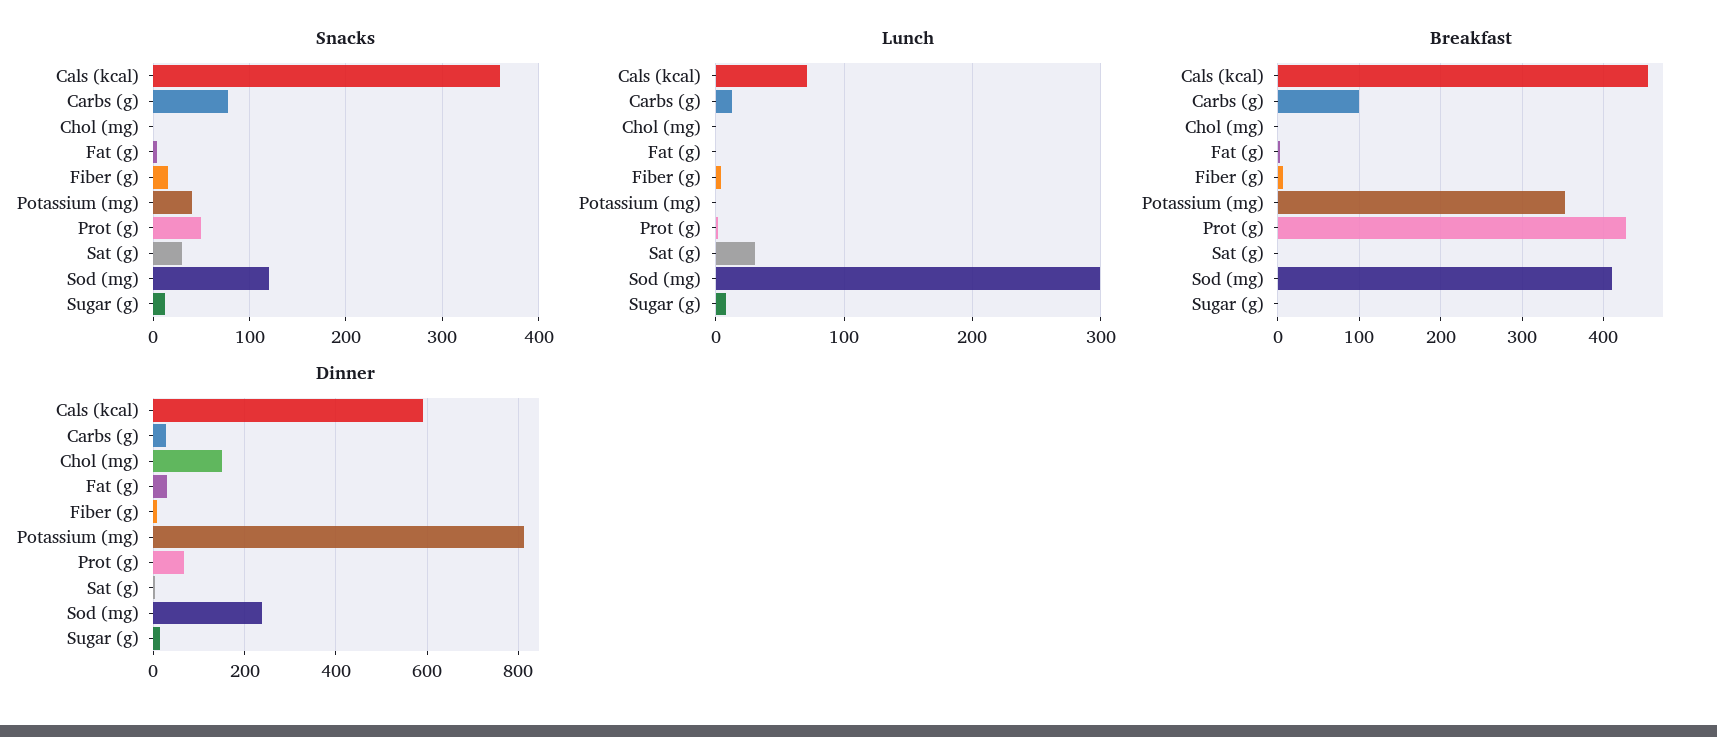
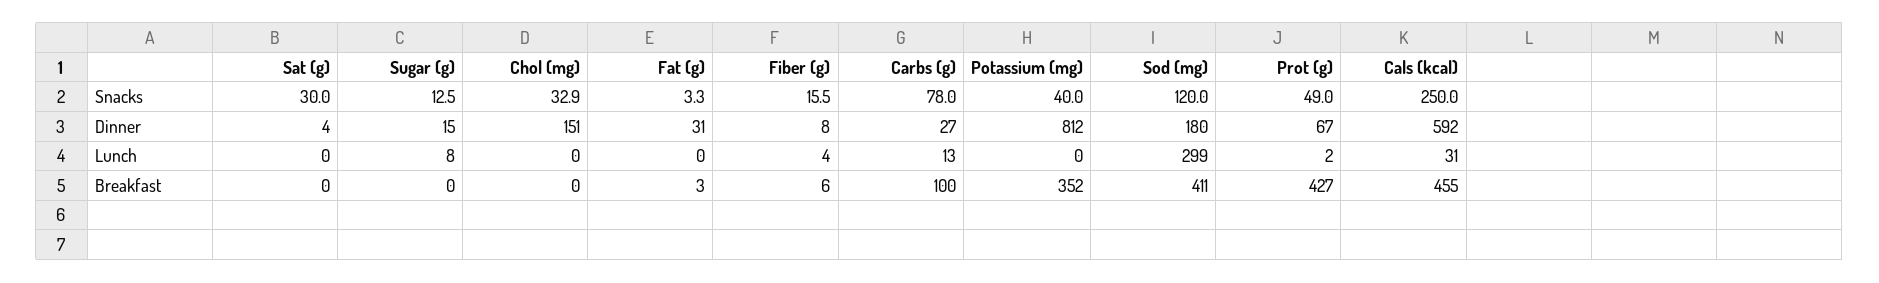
Snacks, Cals (kcal): 360 -> 250
Snacks, Chol (mg): 0 -> 32.9
Lunch, Cals (kcal): 70 -> 31
Lunch, Sat (g): 30 -> 0
Dinner, Sod (mg): 240 -> 180

